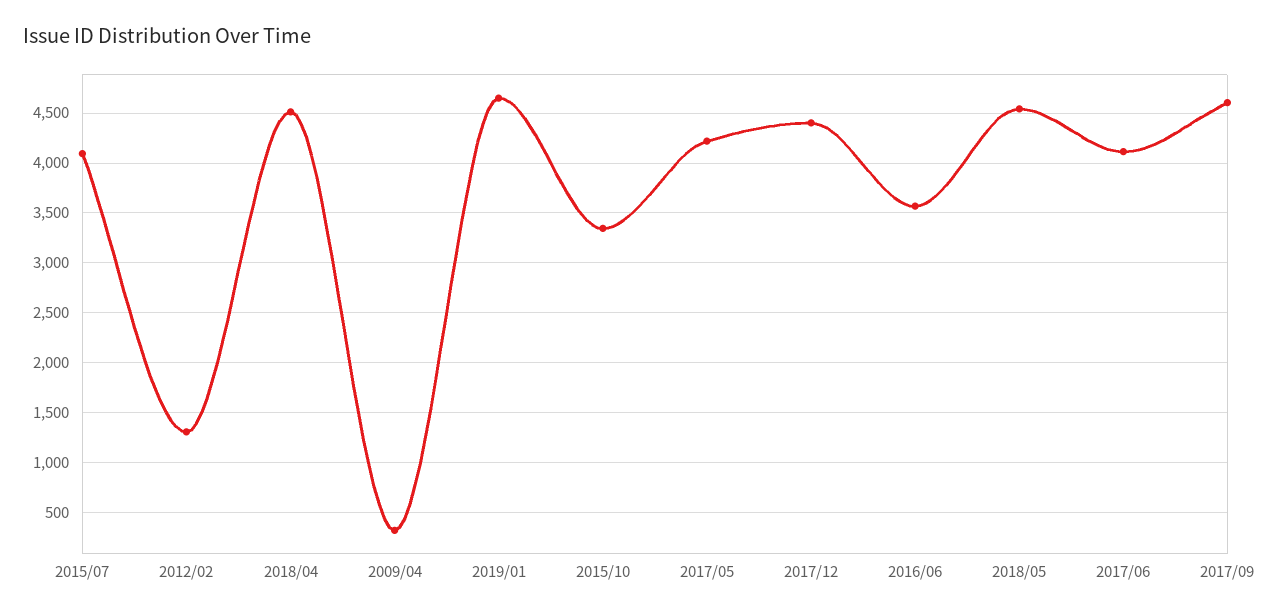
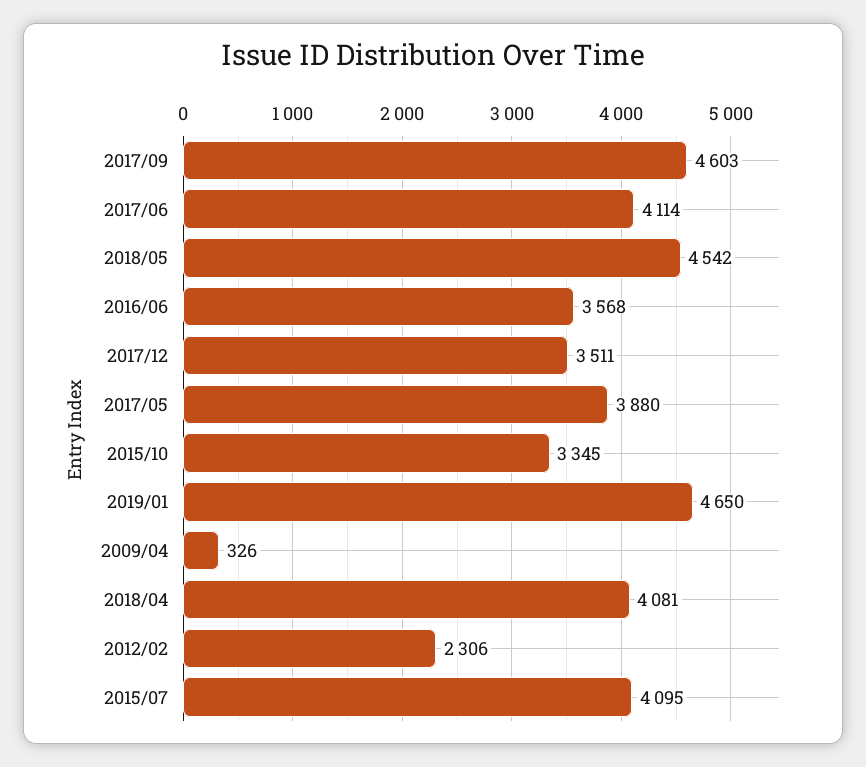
2012/02: 1300 -> 2306
2018/04: 4500 -> 4081
2017/05: 4200 -> 3880
2017/12: 4400 -> 3511

